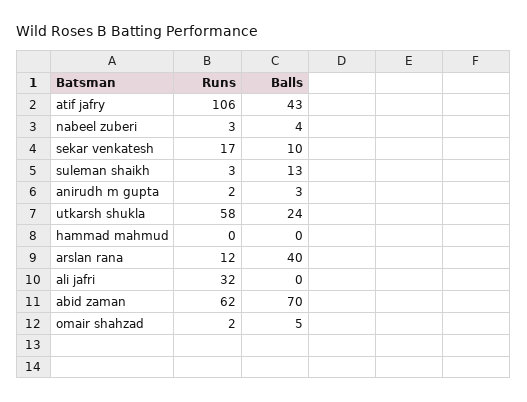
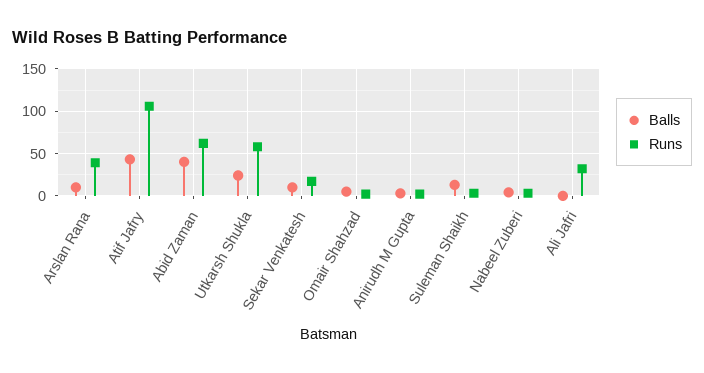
Runs, hammad mahmud: 0 -> none
Balls, hammad mahmud: 0 -> none
Runs, arslan rana: 12 -> 40
Balls, arslan rana: 40 -> 10
Balls, abid zaman: 70 -> 40

